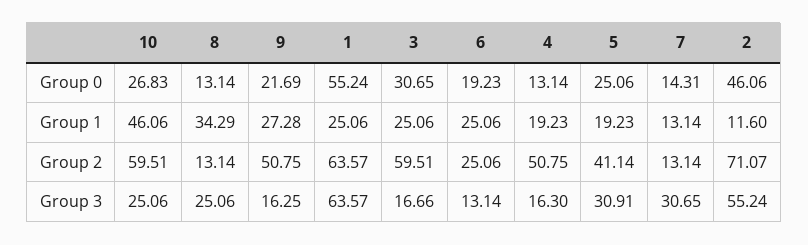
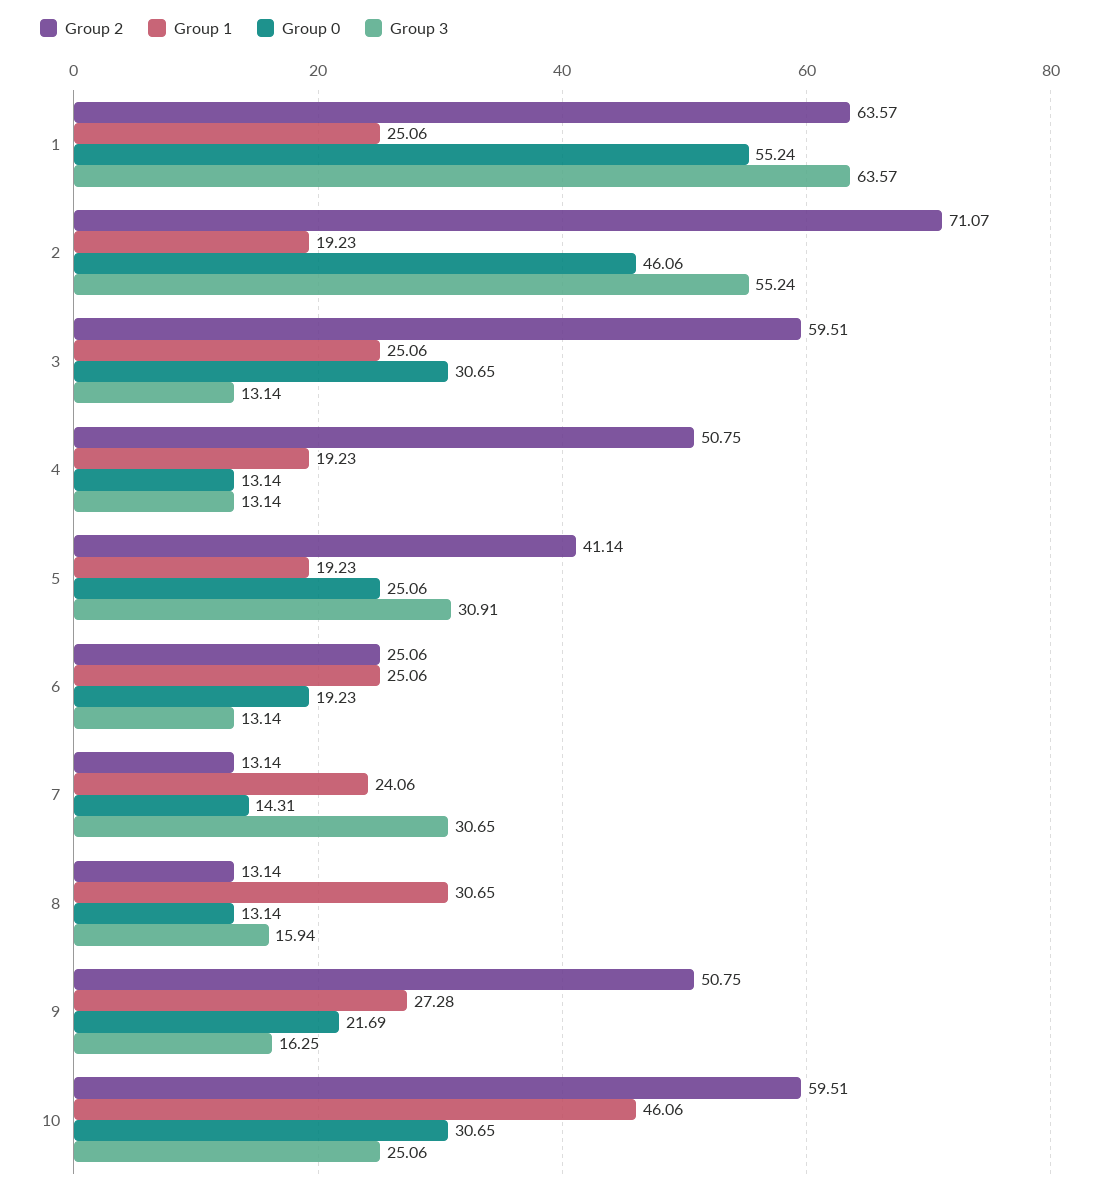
Group 0, 10: 26.83 -> 30.65
Group 1, 8: 34.29 -> 30.65
Group 1, 7: 13.14 -> 24.06
Group 1, 2: 11.6 -> 19.23
Group 3, 8: 25.06 -> 15.94
Group 3, 3: 16.66 -> 13.14
Group 3, 4: 16.3 -> 13.14

